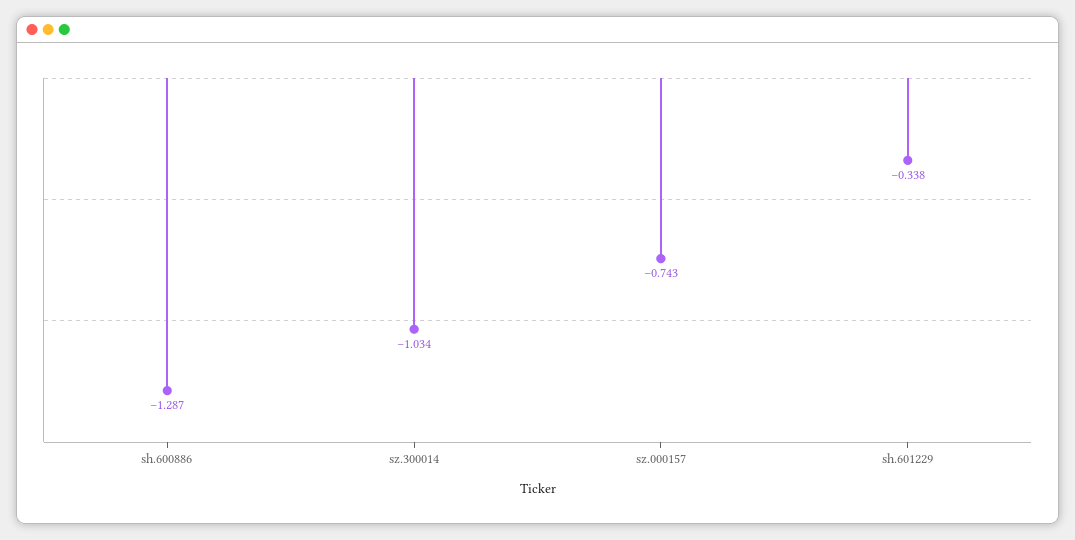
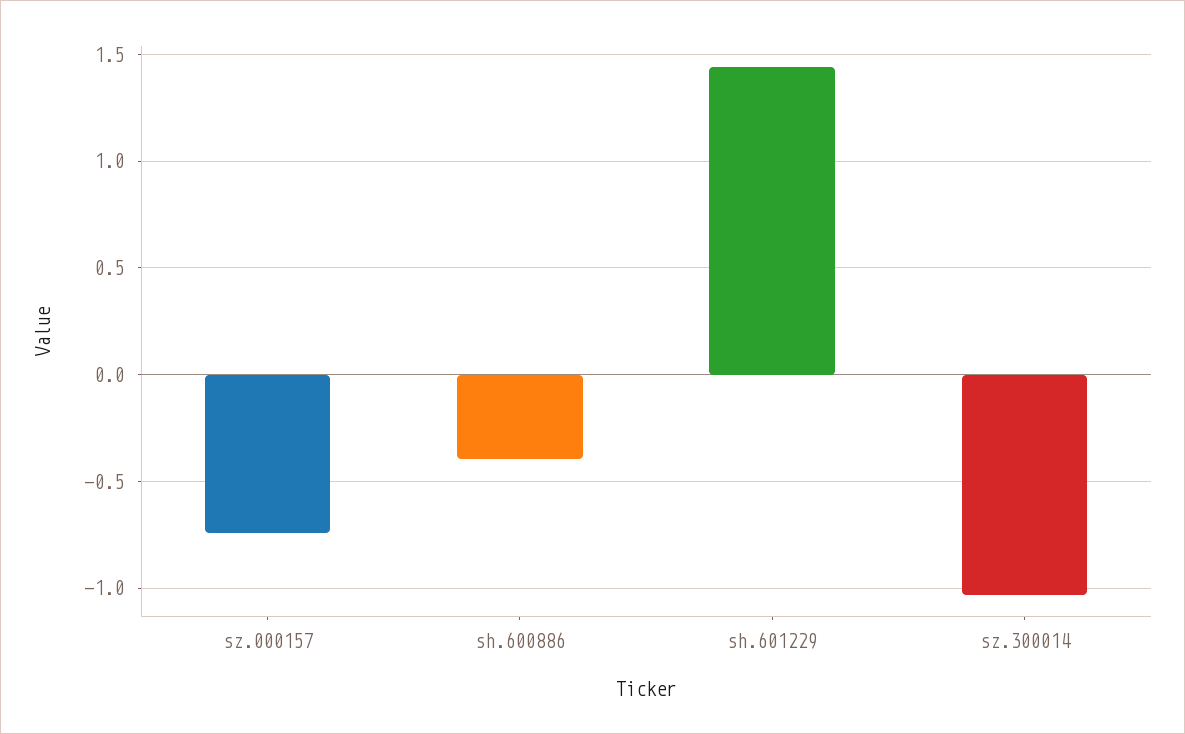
sh.600886: -1.287 -> -0.4
sh.601229: -0.338 -> 1.45

